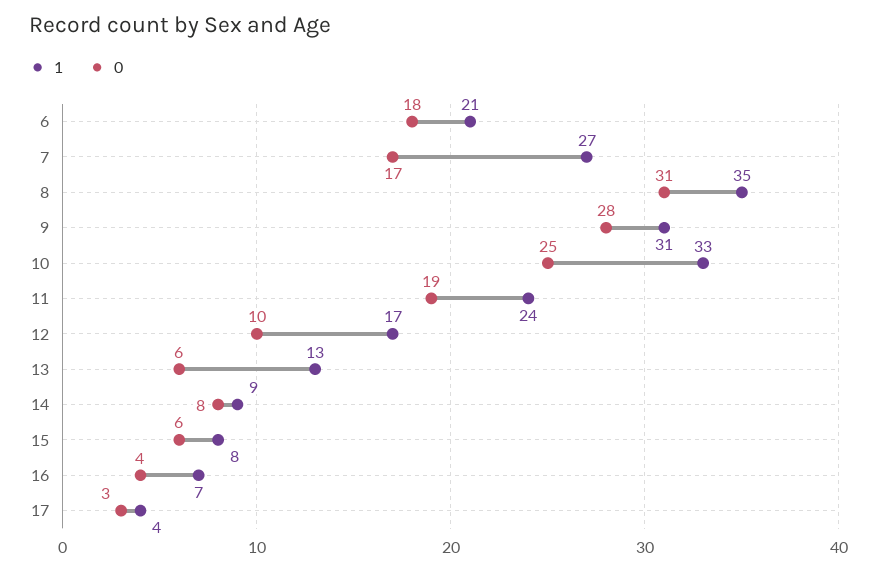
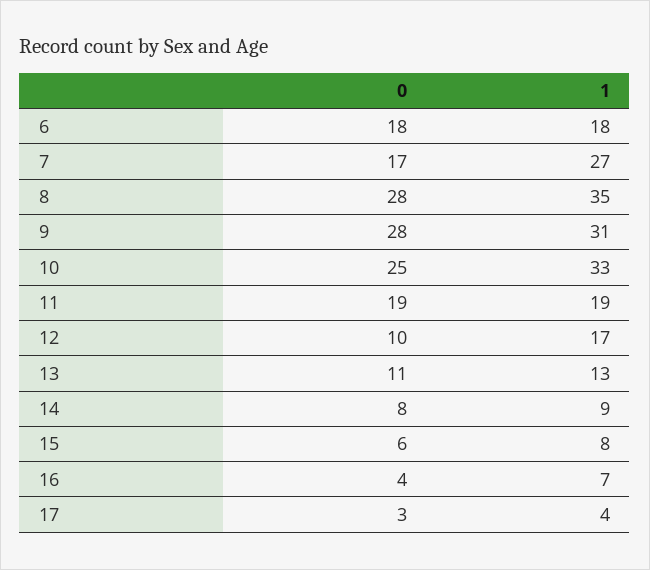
1, 6: 21 -> 18
0, 8: 31 -> 28
1, 11: 24 -> 19
0, 13: 6 -> 11

